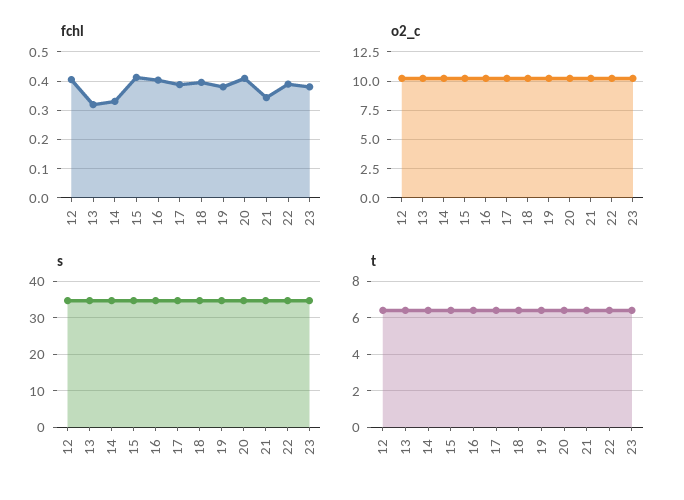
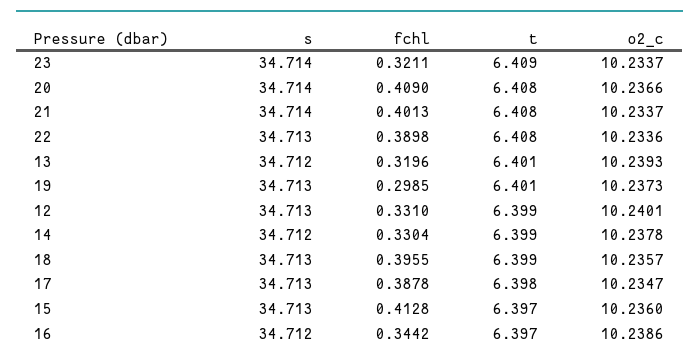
fchl, 12: 0.4 -> 0.331
fchl, 16: 0.4 -> 0.3442
fchl, 19: 0.375 -> 0.2985
fchl, 21: 0.35 -> 0.4013
fchl, 23: 0.375 -> 0.3211

